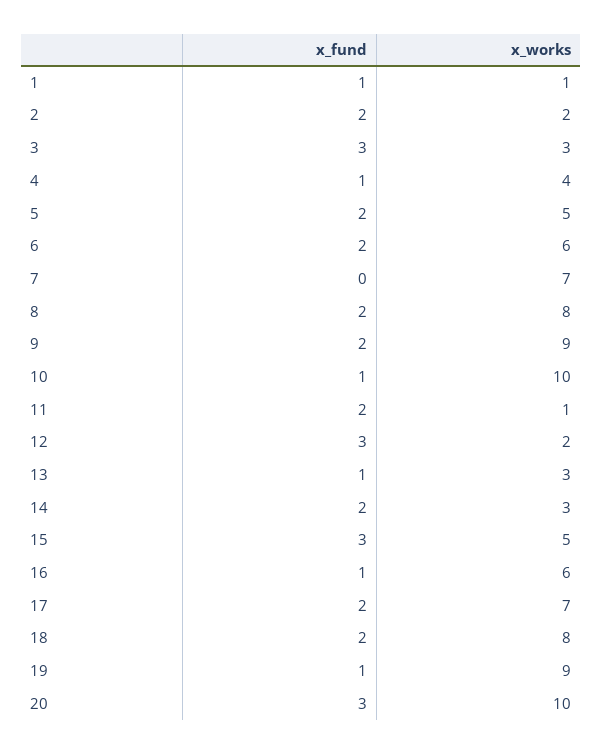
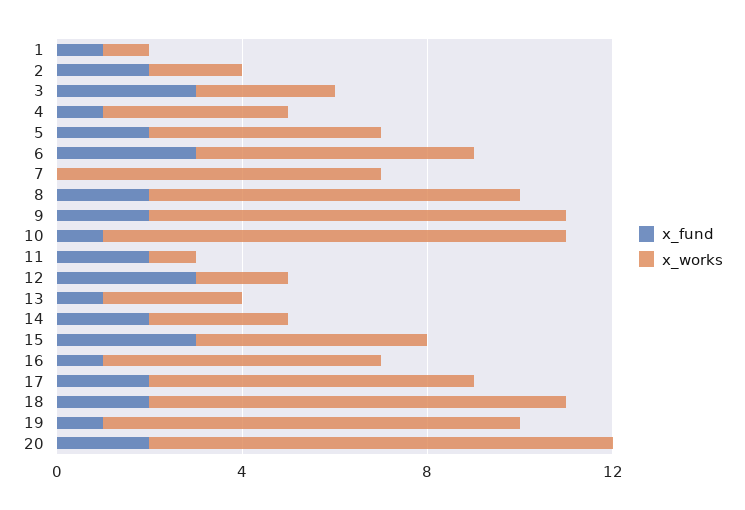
x_fund, 6: 2 -> 3
x_works, 18: 8 -> 9
x_fund, 20: 3 -> 2

